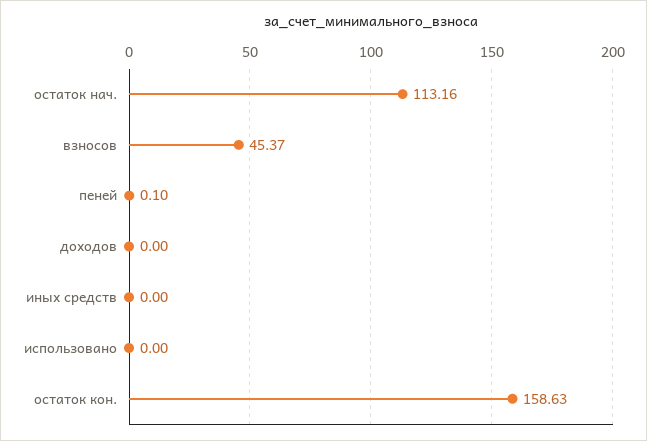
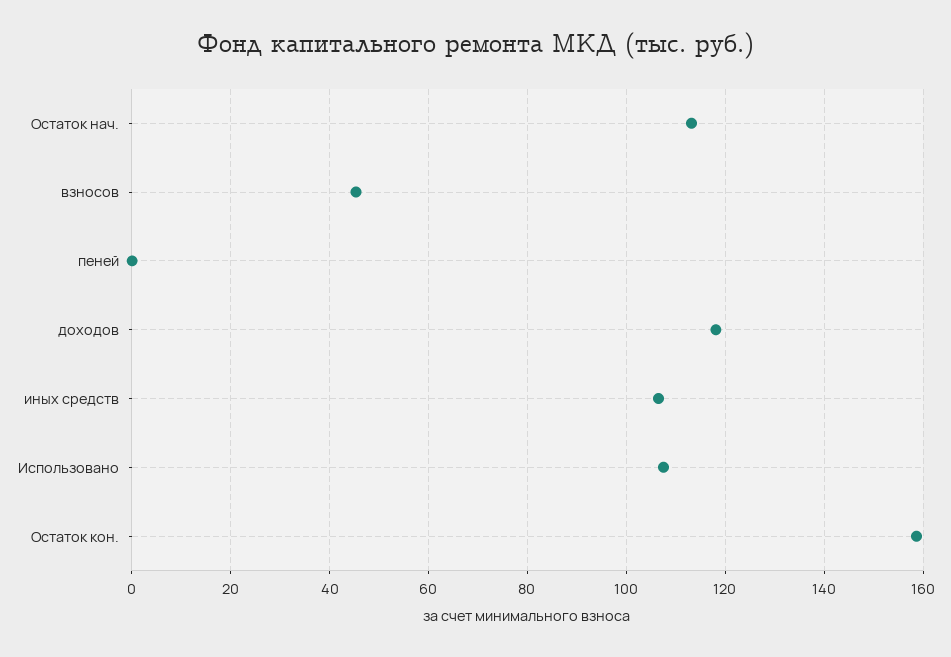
доходов: 0 -> 118
иных средств: 0 -> 106
использовано: 0 -> 108

